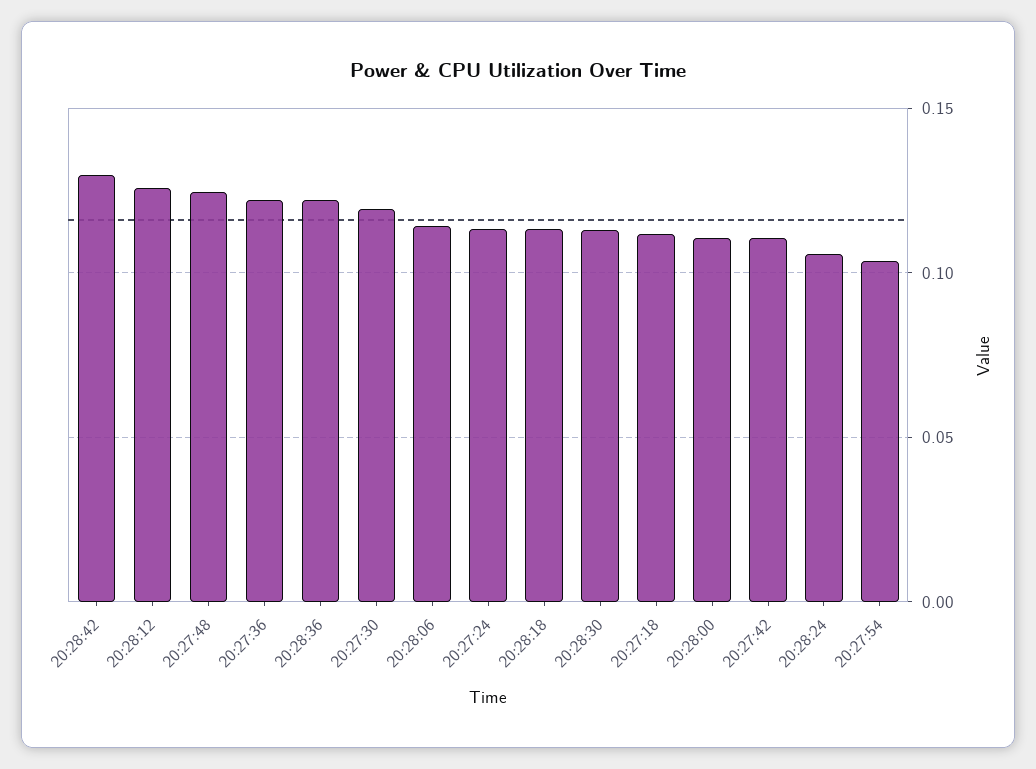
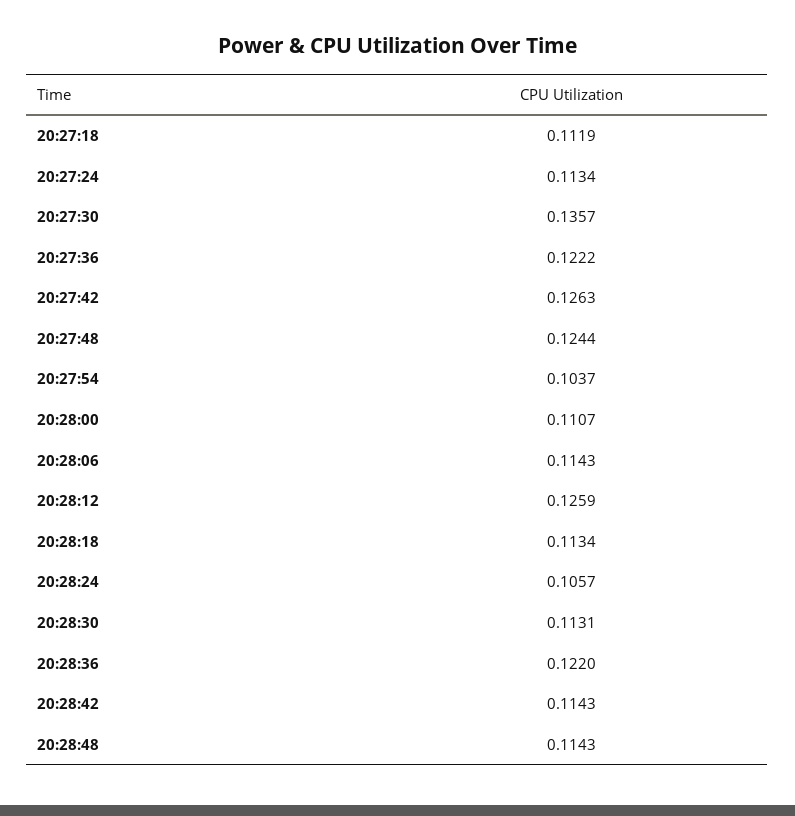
20:28:42: 0.13 -> 0.1143
20:27:30: 0.12 -> 0.1357
20:27:42: 0.11 -> 0.1263
20:28:48: none -> 0.1143

